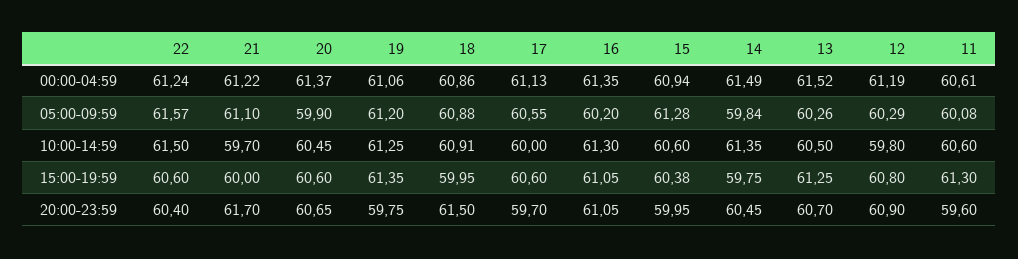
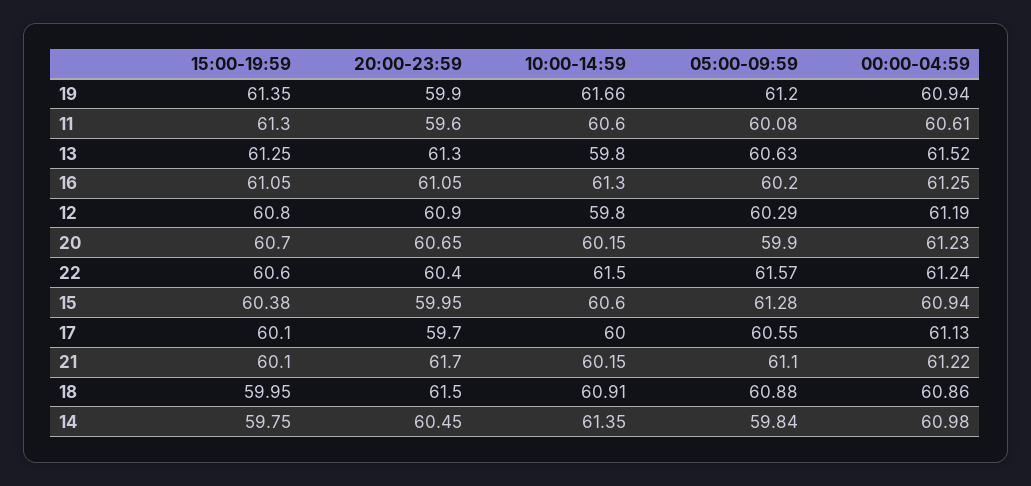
20, 00:00-04:59: 61.37 -> 61.23
19, 00:00-04:59: 61.06 -> 60.94
16, 00:00-04:59: 61.35 -> 61.25
14, 00:00-04:59: 61.49 -> 60.98
13, 05:00-09:59: 60.26 -> 60.63
21, 10:00-14:59: 59.7 -> 60.15
20, 10:00-14:59: 60.45 -> 60.15
19, 10:00-14:59: 61.25 -> 61.66
13, 10:00-14:59: 60.5 -> 59.8
21, 15:00-19:59: 60 -> 60.1
20, 15:00-19:59: 60.6 -> 60.7
17, 15:00-19:59: 60.6 -> 60.1
19, 20:00-23:59: 59.75 -> 59.9
13, 20:00-23:59: 60.7 -> 61.3

